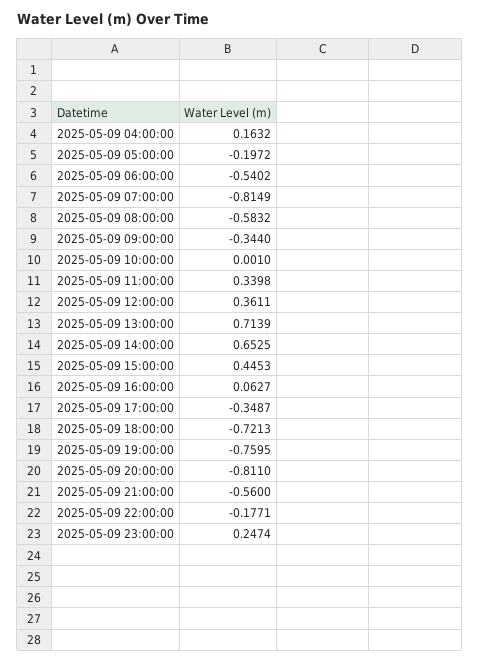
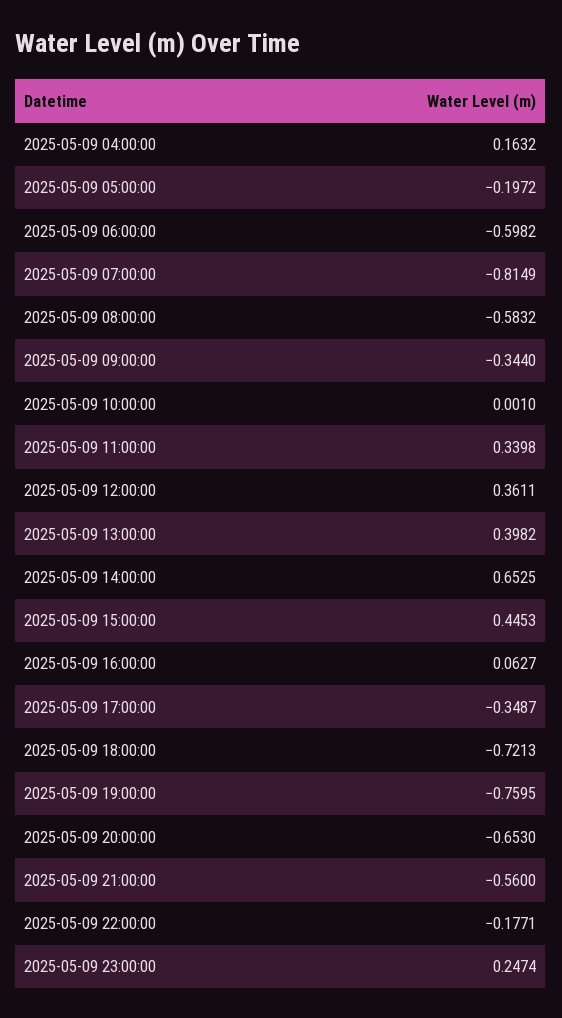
2025-05-09 06:00:00: -0.5402 -> -0.5982
2025-05-09 13:00:00: 0.7139 -> 0.3982
2025-05-09 20:00:00: -0.811 -> -0.653

